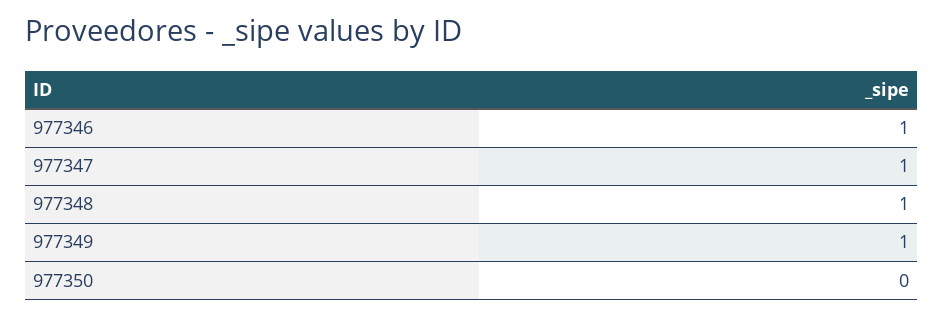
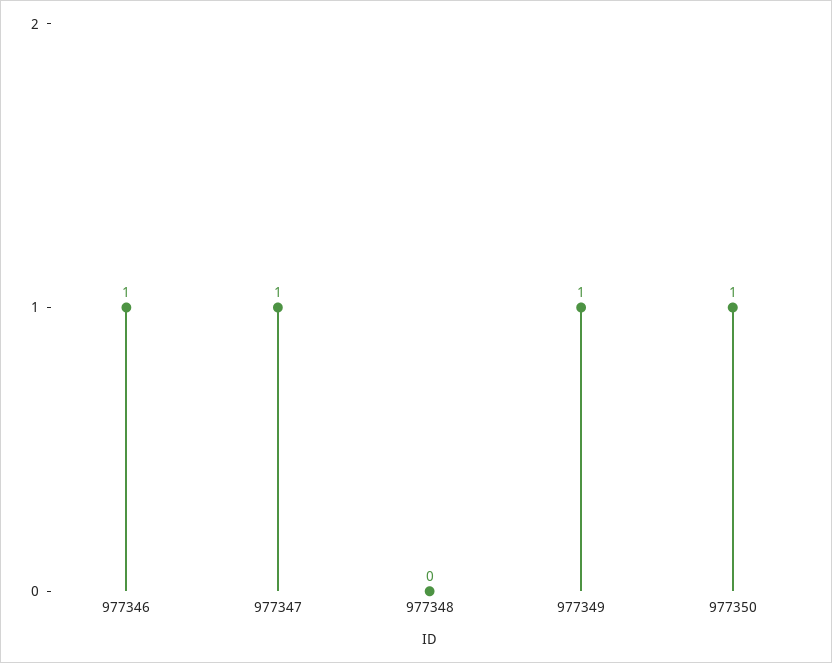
977348: 1 -> 0
977350: 0 -> 1

